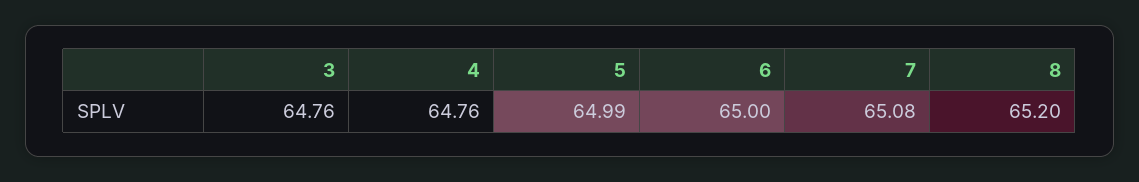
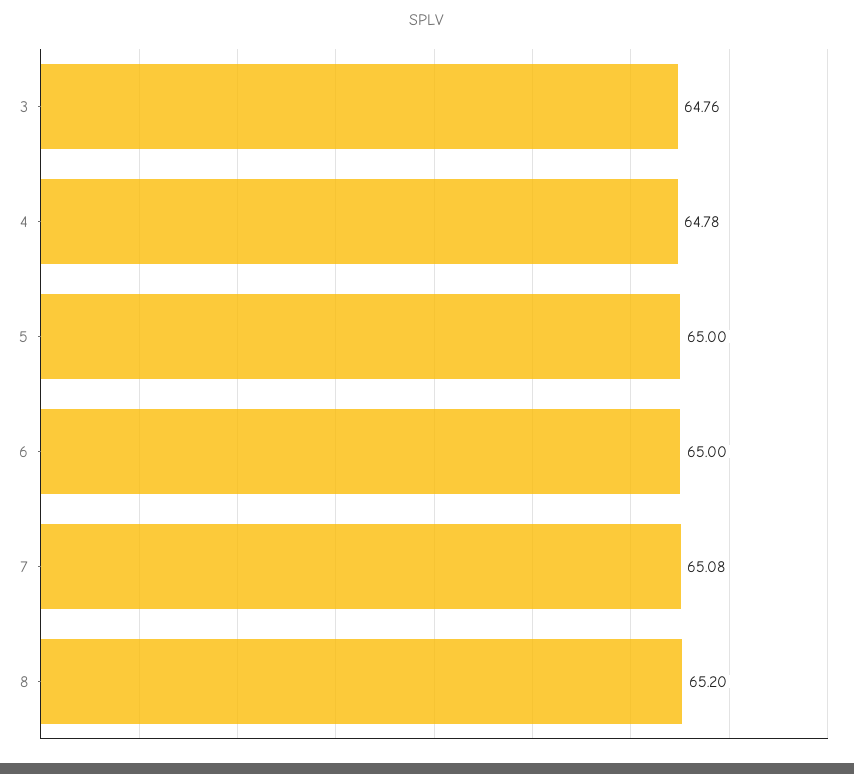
4: 64.76 -> 64.78
5: 64.99 -> 65

